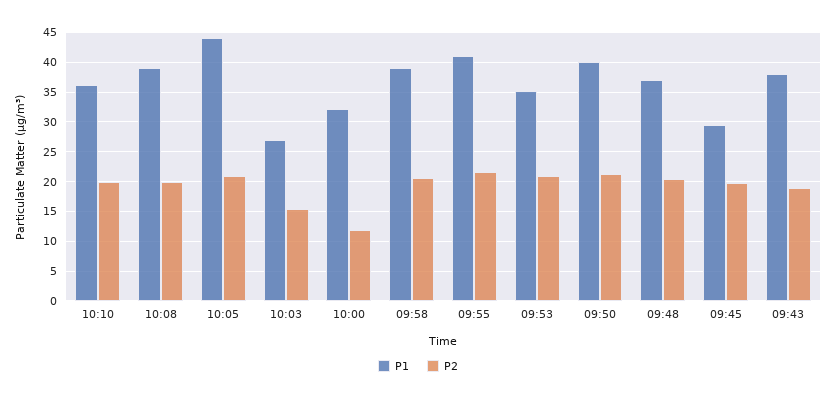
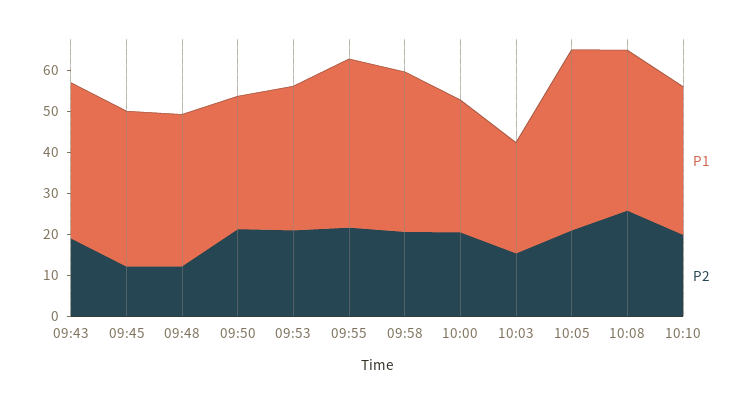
P2, 10:08: 20 -> 26
P2, 10:00: 12.5 -> 20
P1, 09:50: 40 -> 32
P2, 09:48: 20 -> 12
P1, 09:45: 30 -> 38
P2, 09:45: 20 -> 12

